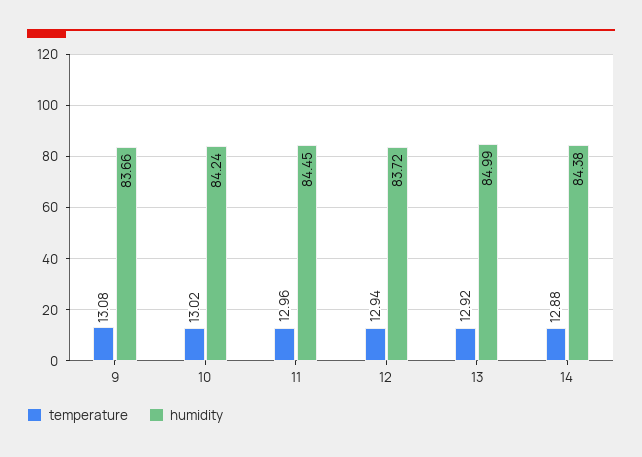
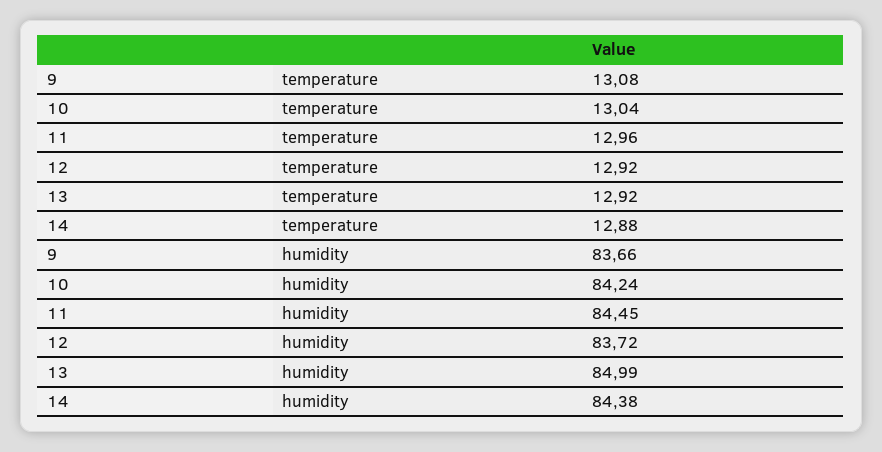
temperature, 10: 13.02 -> 13.04
temperature, 12: 12.94 -> 12.92

